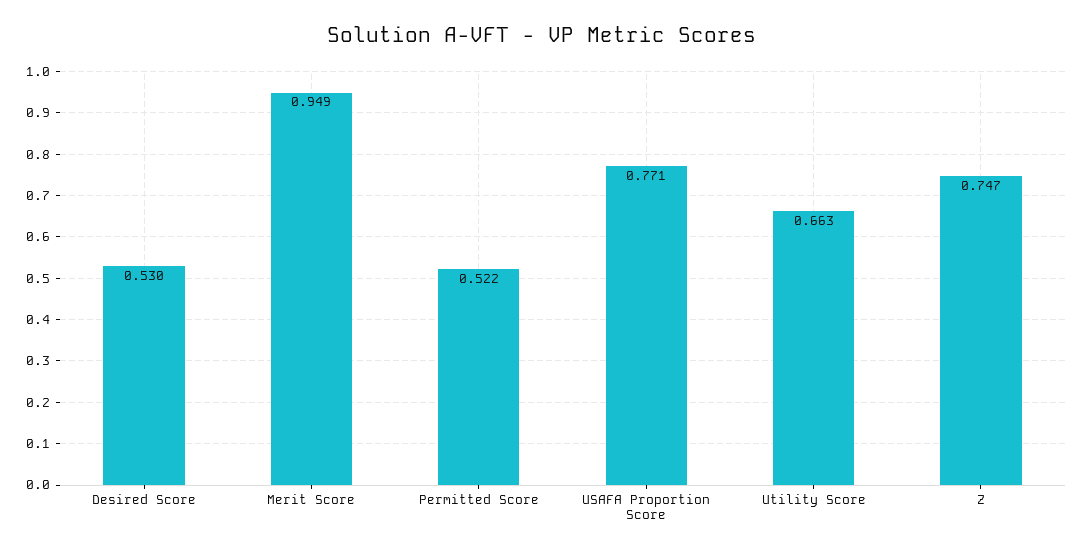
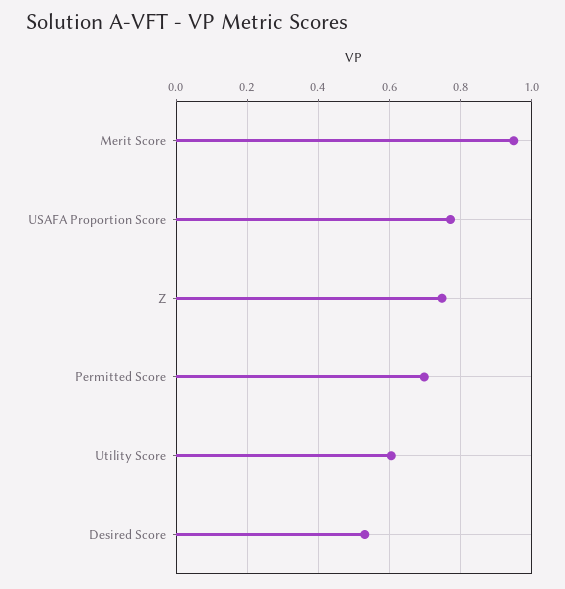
Permitted Score: 0.522 -> 0.7
Utility Score: 0.663 -> 0.6

